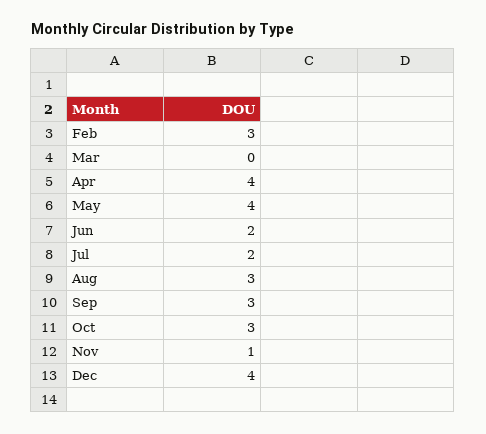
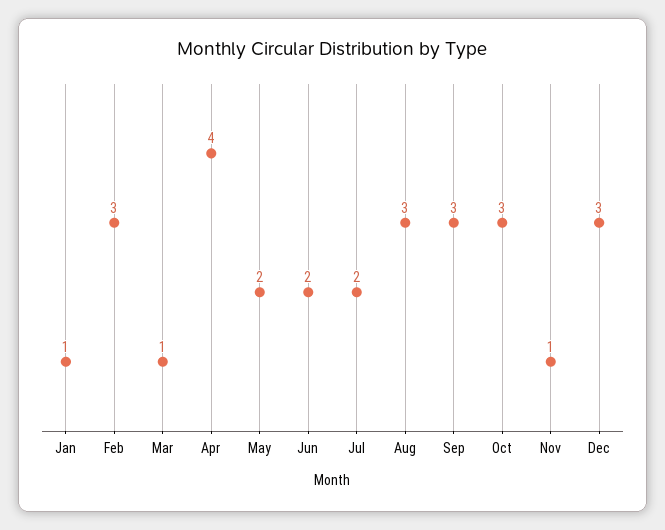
Mar: 0 -> 1
May: 4 -> 2
Dec: 4 -> 3
Jan: none -> 1

